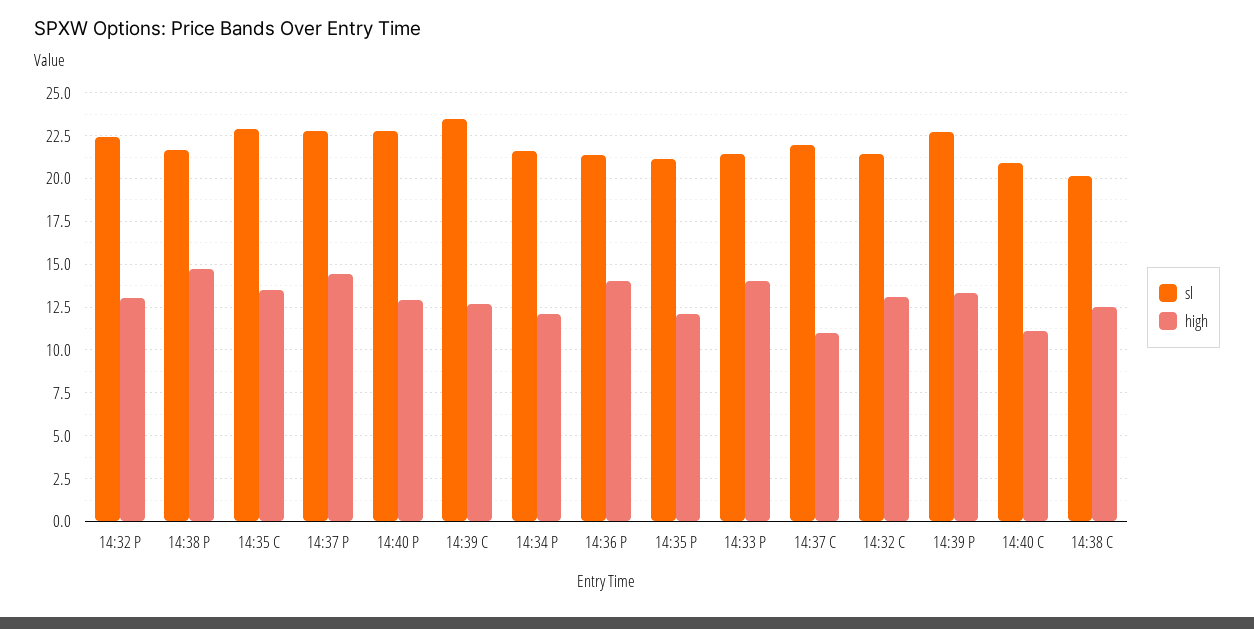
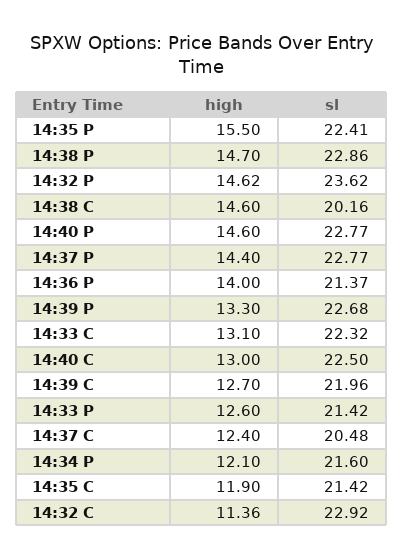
sl, 14:32 P: 22.5 -> 23.62
high, 14:32 P: 13 -> 14.62
sl, 14:38 P: 21.5 -> 22.86
sl, 14:35 C: 23 -> 21.42
high, 14:35 C: 13.5 -> 11.9
high, 14:40 P: 13 -> 14.6
sl, 14:39 C: 23.5 -> 21.96
sl, 14:35 P: 21 -> 22.41
high, 14:35 P: 12 -> 15.5
high, 14:33 P: 14 -> 12.6
sl, 14:37 C: 22 -> 20.48
high, 14:37 C: 11 -> 12.4
sl, 14:32 C: 21.5 -> 22.92
high, 14:32 C: 13 -> 11.36
sl, 14:40 C: 21 -> 22.5
high, 14:40 C: 11 -> 13
high, 14:38 C: 12.5 -> 14.6
high, 14:33 C: none -> 13.1
sl, 14:33 C: none -> 22.32

